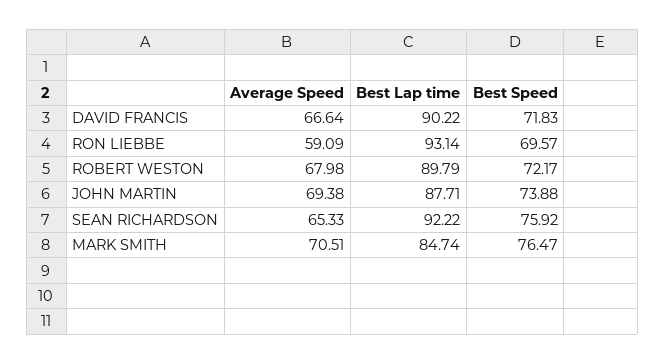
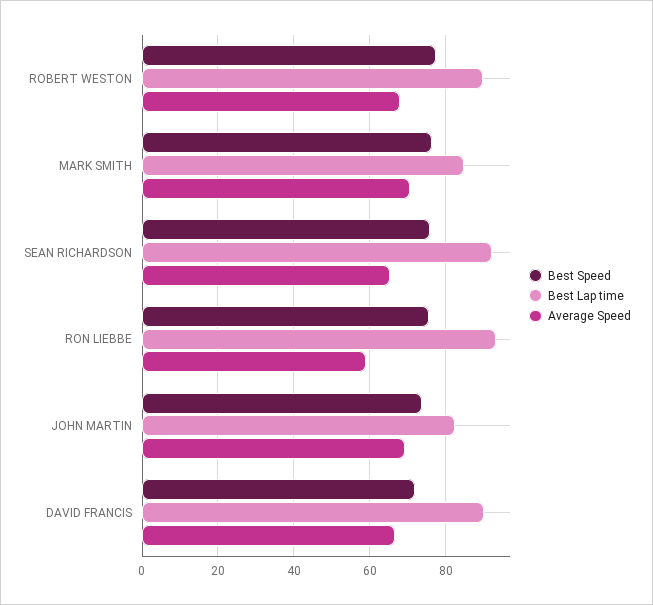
Best Speed, RON LIEBBE: 69.57 -> 76
Best Speed, ROBERT WESTON: 72.17 -> 78
Best Lap time, JOHN MARTIN: 87.71 -> 82

